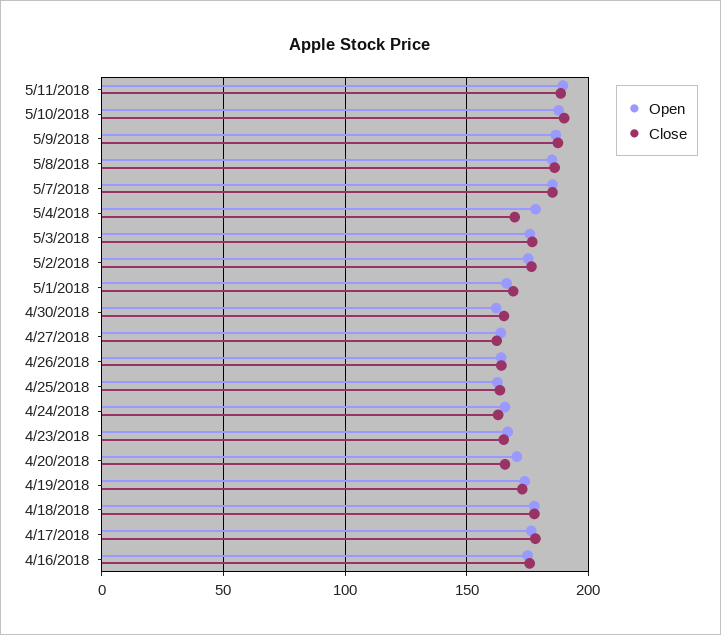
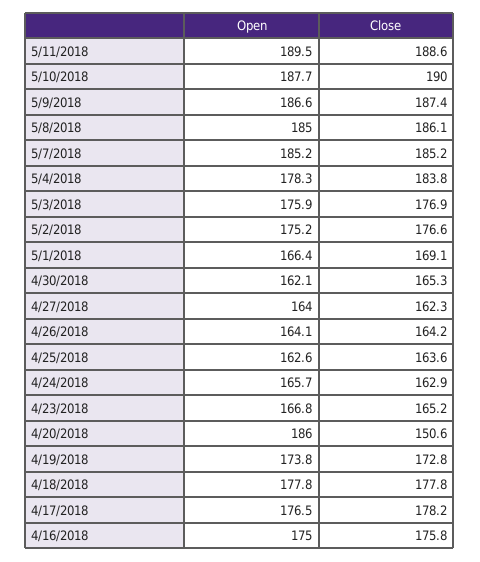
Close, 5/4/2018: 170 -> 183.8
Open, 4/20/2018: 170 -> 186
Close, 4/20/2018: 165 -> 150.6

